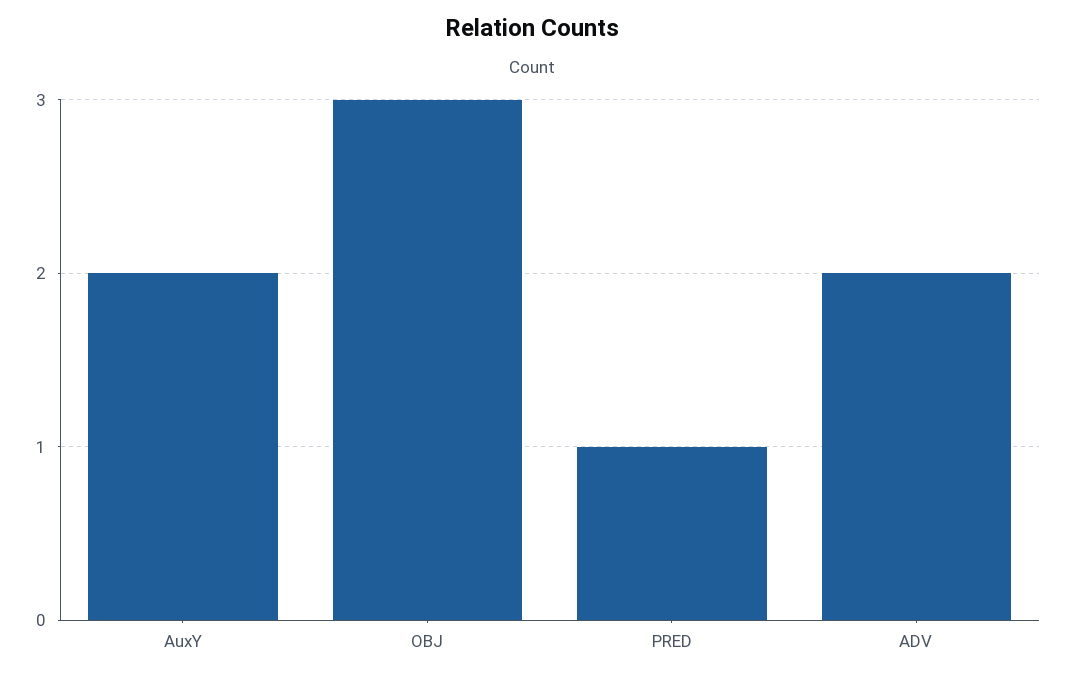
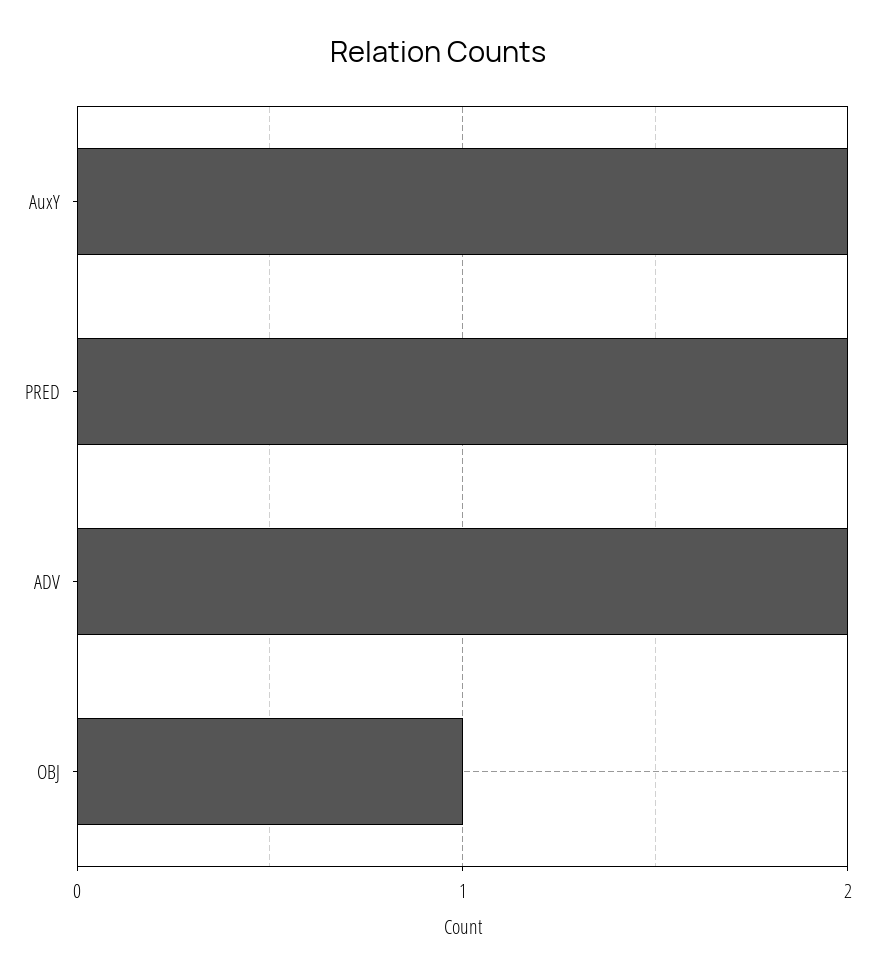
OBJ: 3 -> 1
PRED: 1 -> 2

